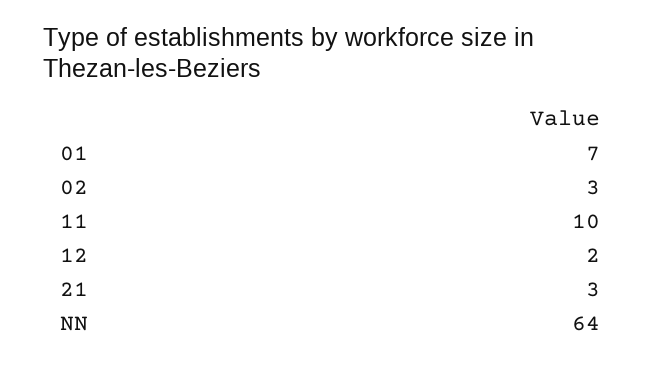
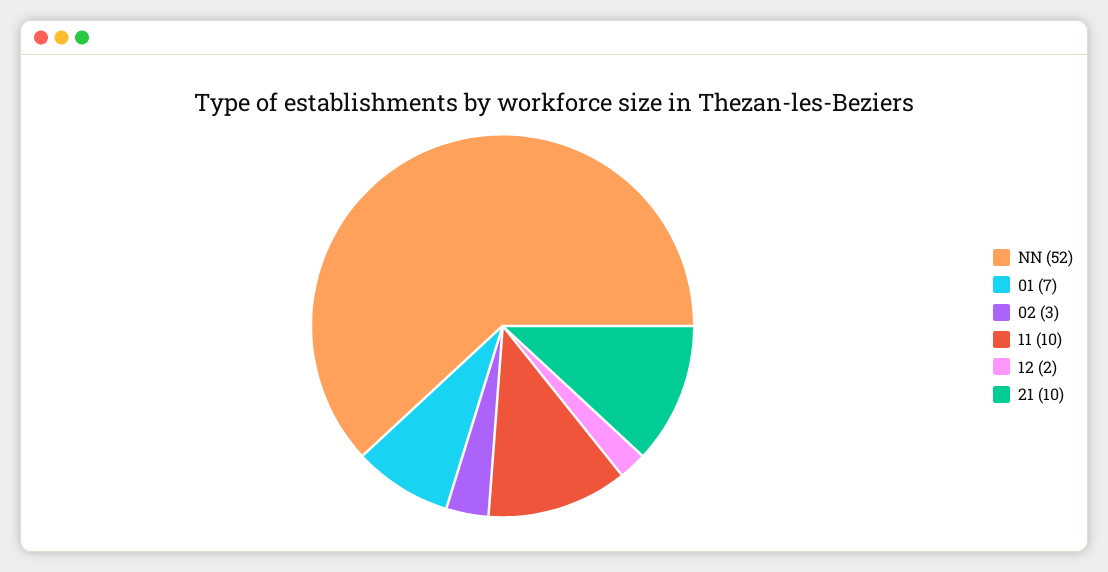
21: 3 -> 10
NN: 64 -> 52

